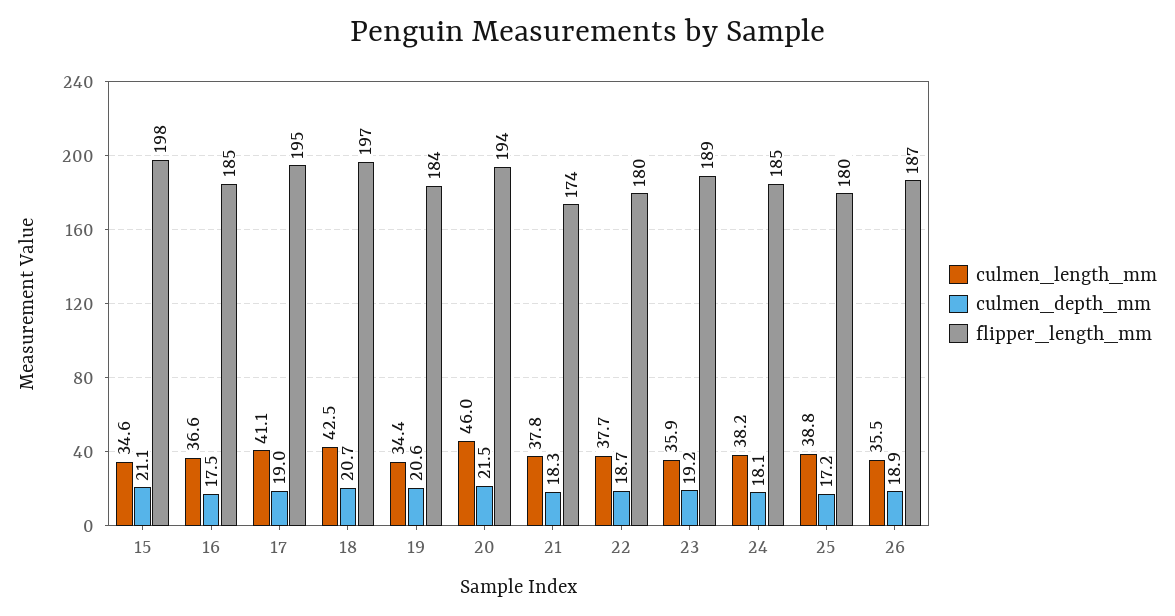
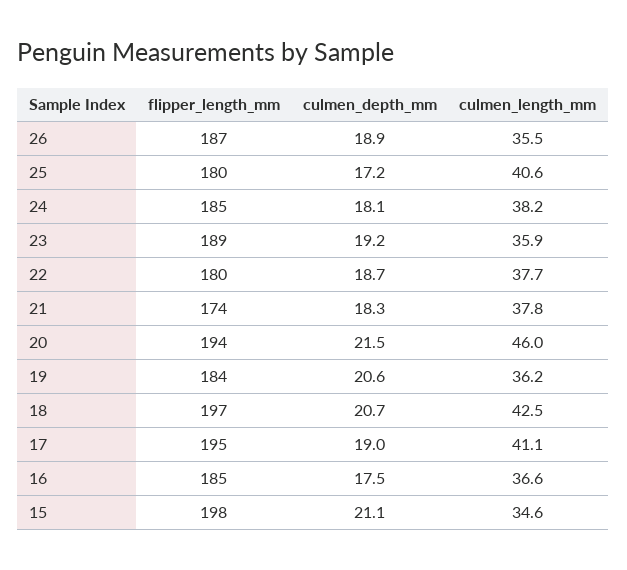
culmen_length_mm, 19: 34.4 -> 36.2
culmen_length_mm, 25: 38.8 -> 40.6

